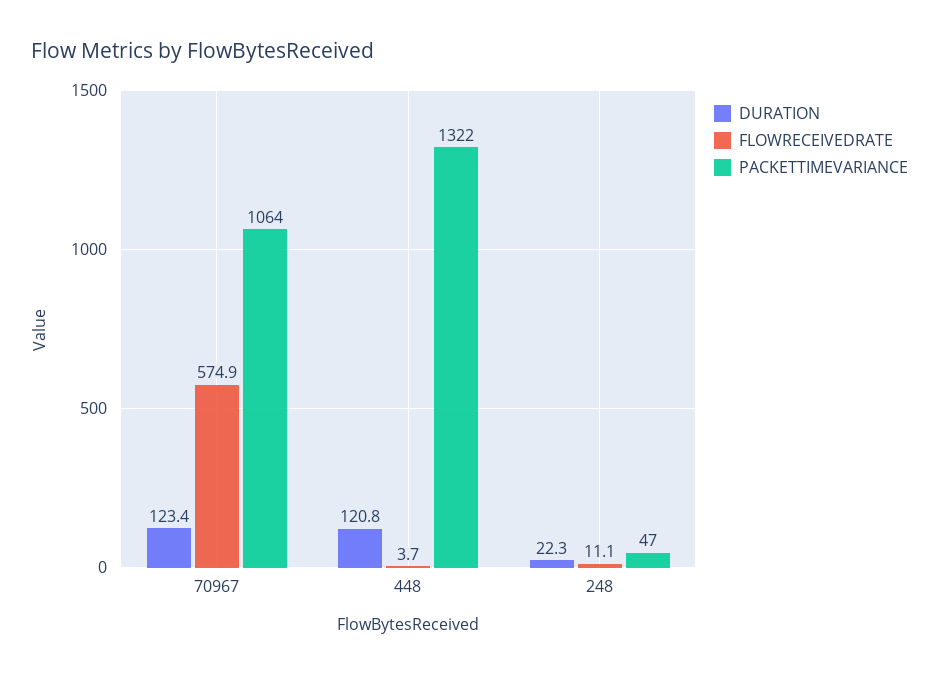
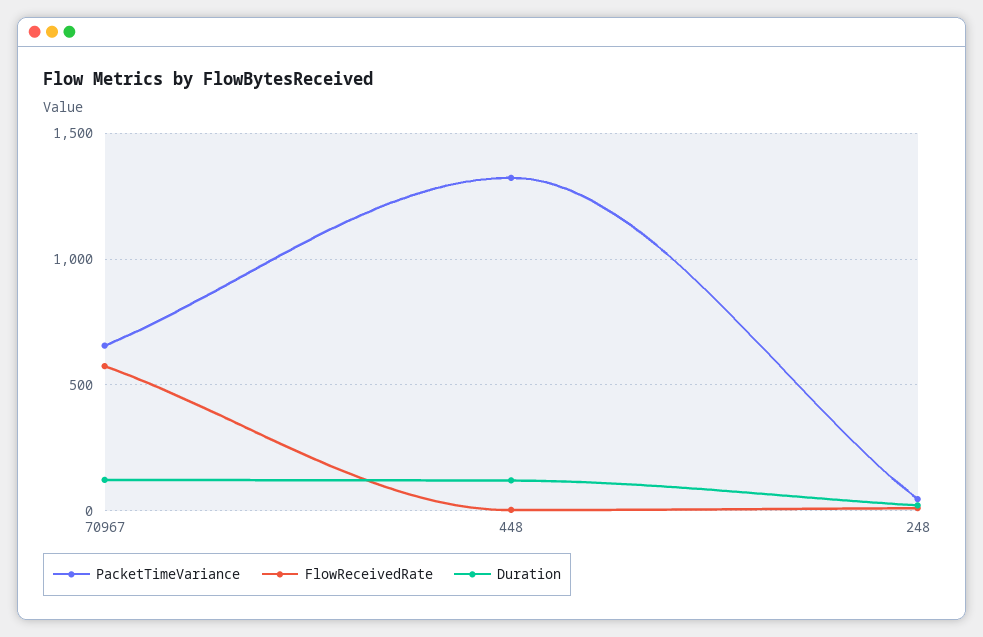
PACKETTIMEVARIANCE, 70967: 1064 -> 650

